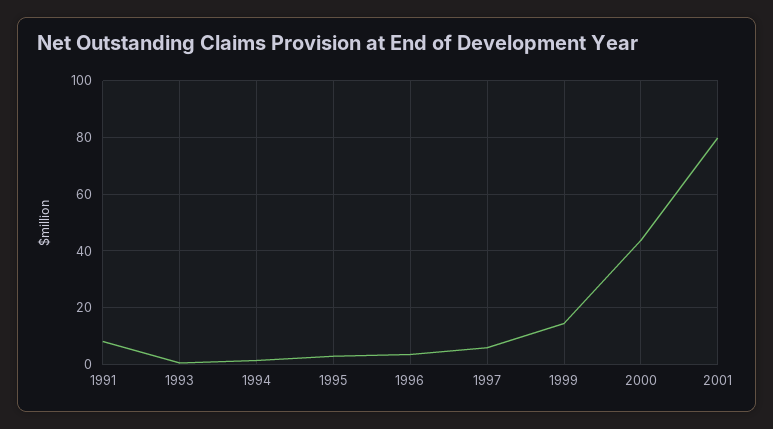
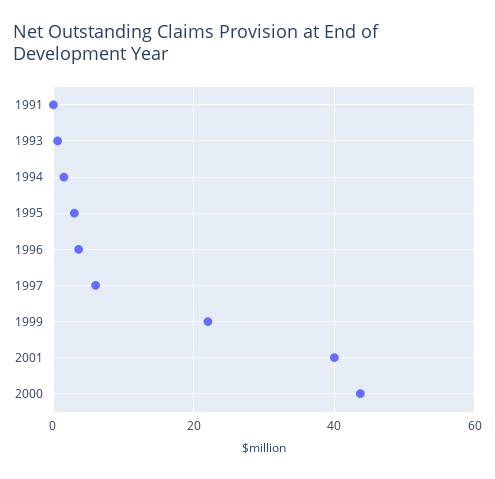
1991: 7.5 -> 0
1999: 15 -> 22
2001: 80 -> 40

